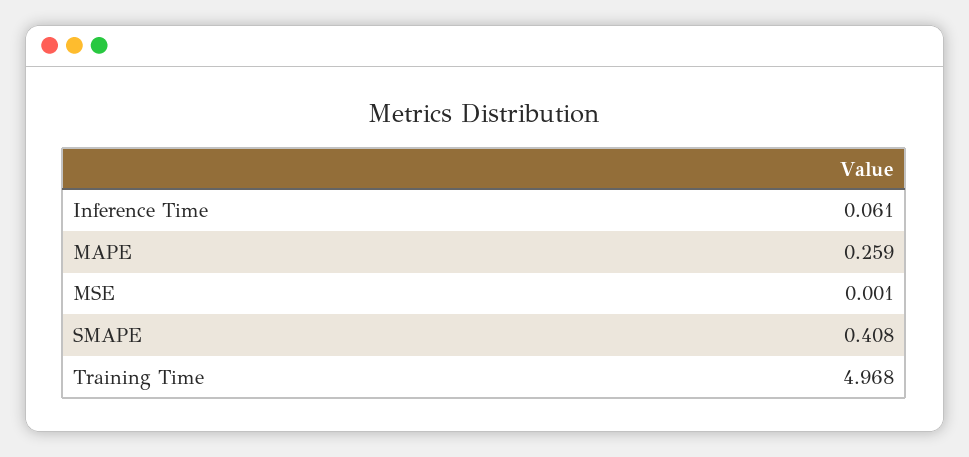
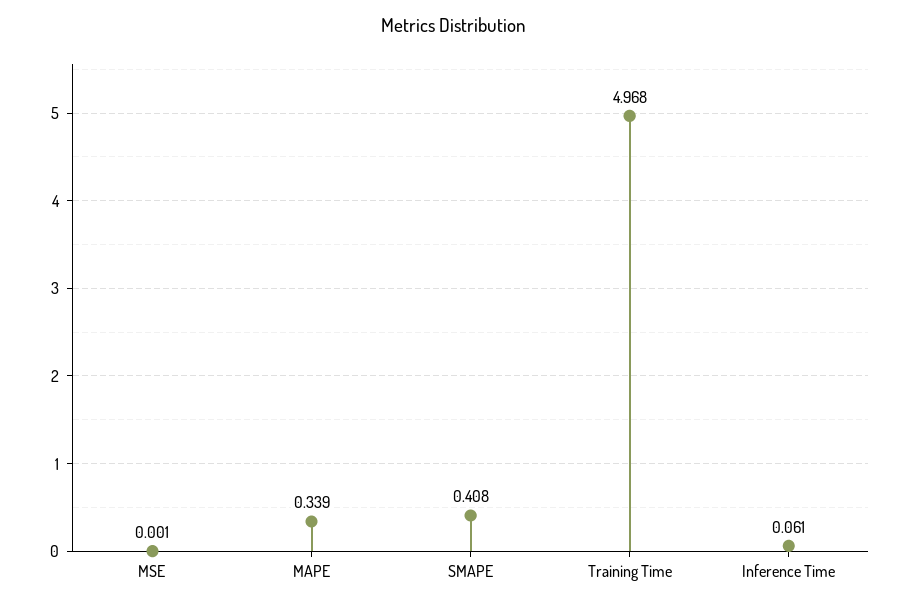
MAPE: 0.259 -> 0.339

